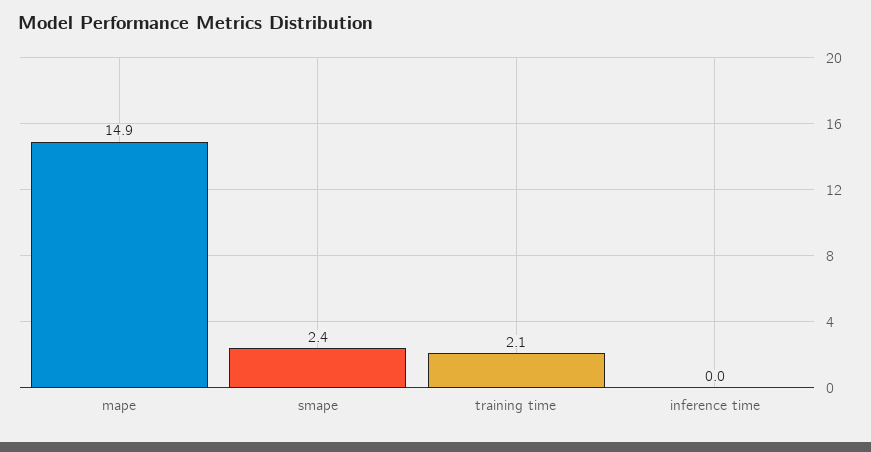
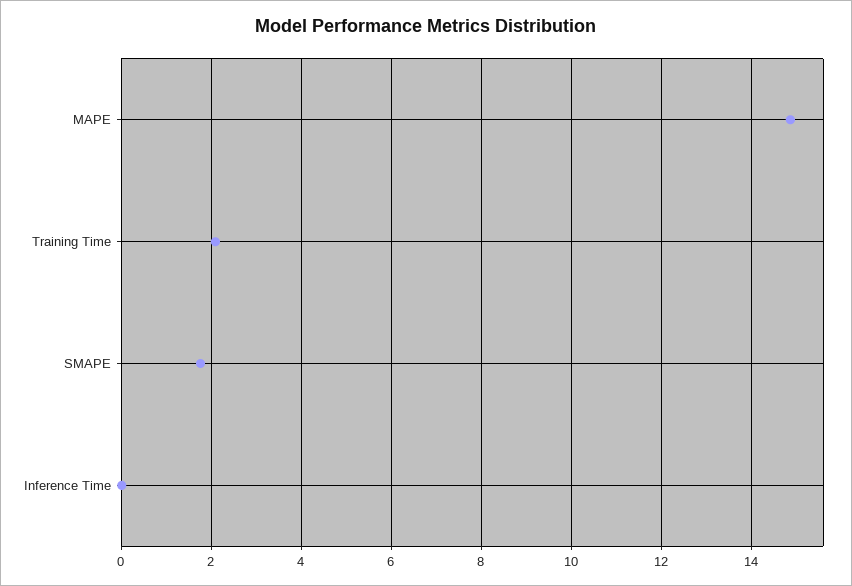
smape: 2.4 -> 1.8

